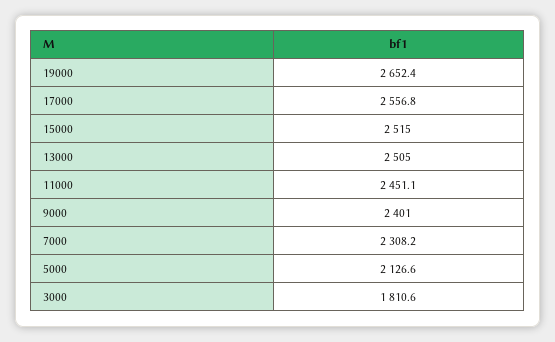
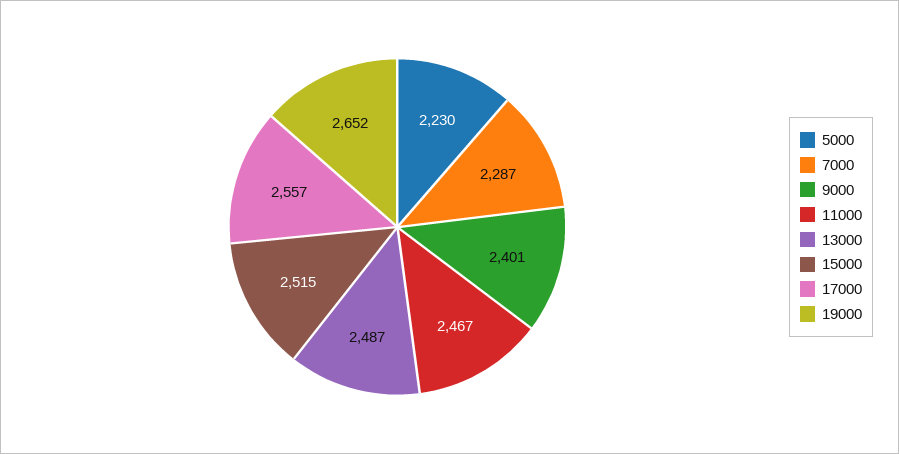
13000: 2505 -> 2487
11000: 2451.1 -> 2467
7000: 2308.2 -> 2287
5000: 2126.6 -> 2230
3000: 1810.6 -> none

